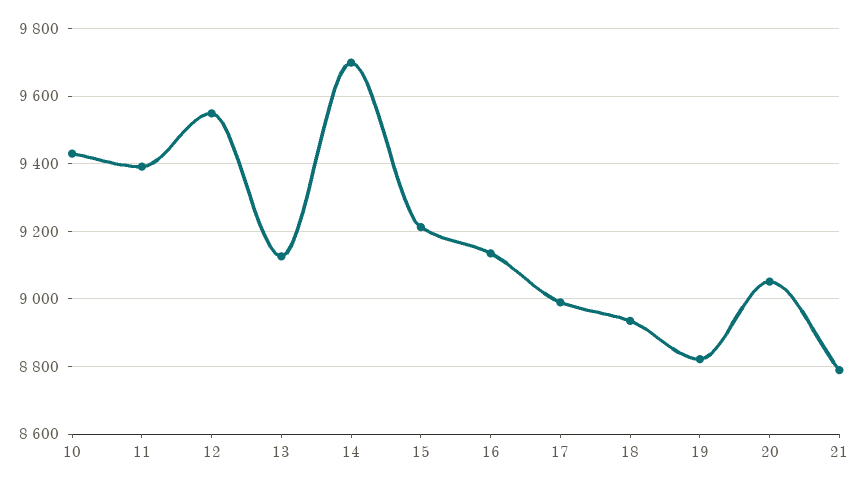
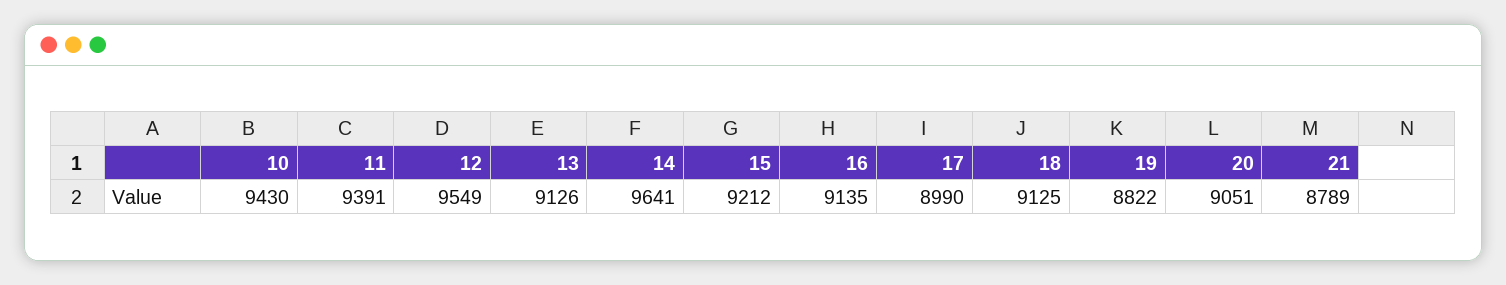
14: 9700 -> 9641
18: 8940 -> 9125

